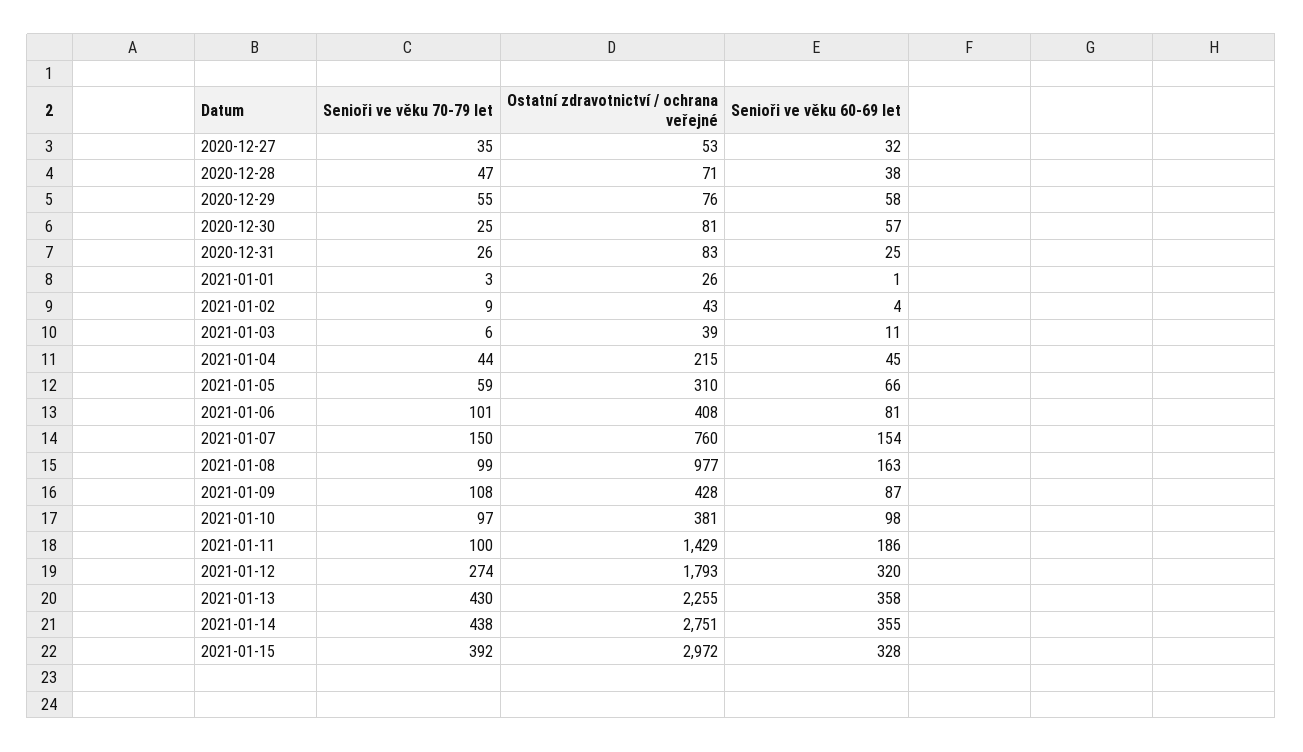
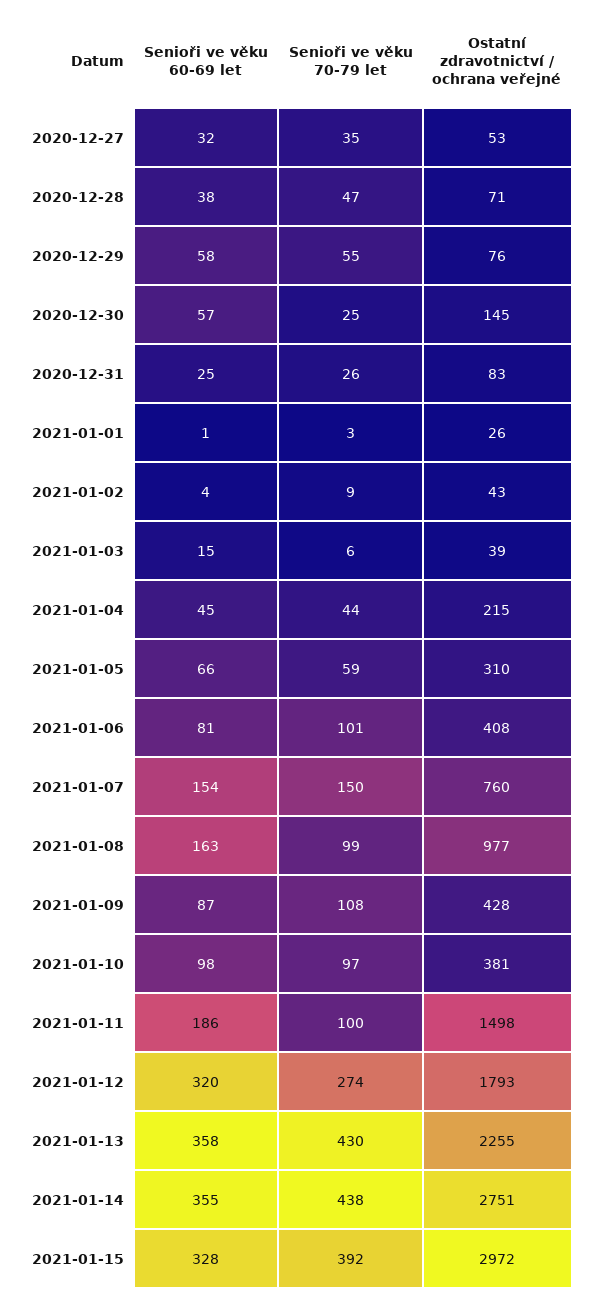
Ostatní zdravotnictví / ochrana veřejné, 2020-12-30: 81 -> 145
Senioři ve věku 60-69 let, 2021-01-03: 11 -> 15
Ostatní zdravotnictví / ochrana veřejné, 2021-01-11: 1429 -> 1498

